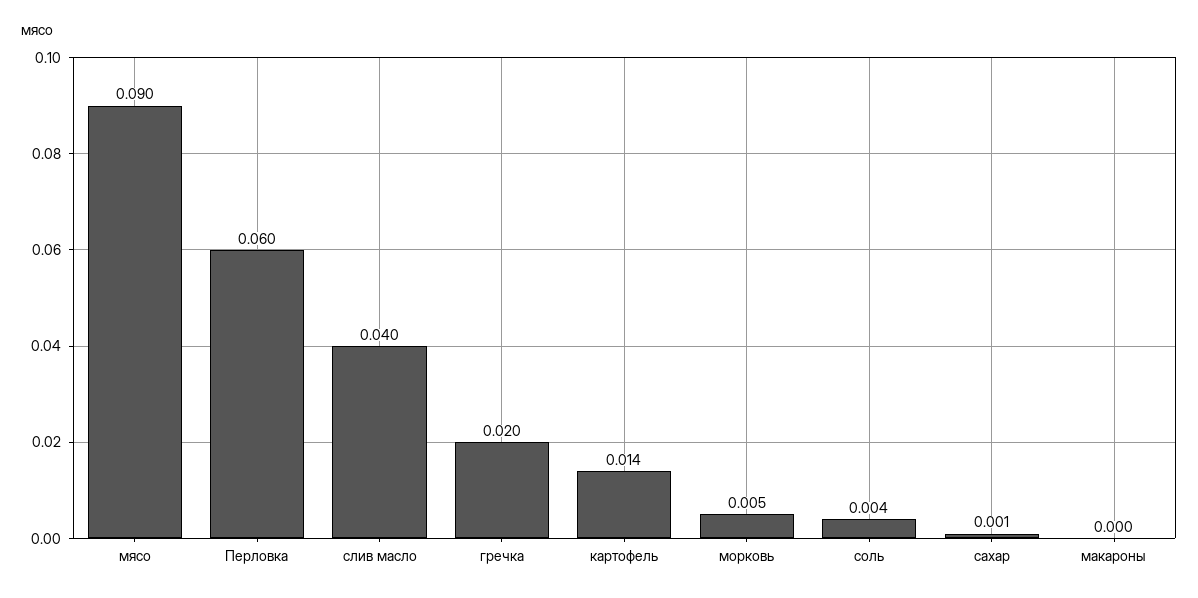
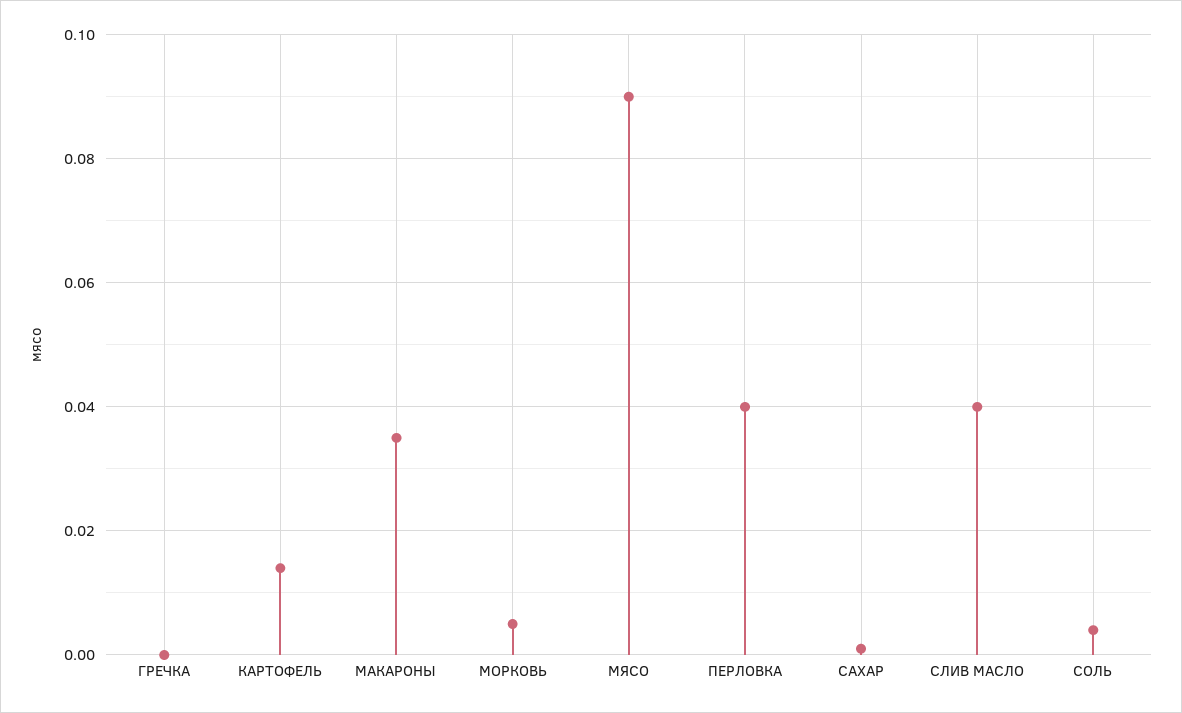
Перловка: 0.06 -> 0.04
гречка: 0.02 -> 0
макароны: 0 -> 0.035

